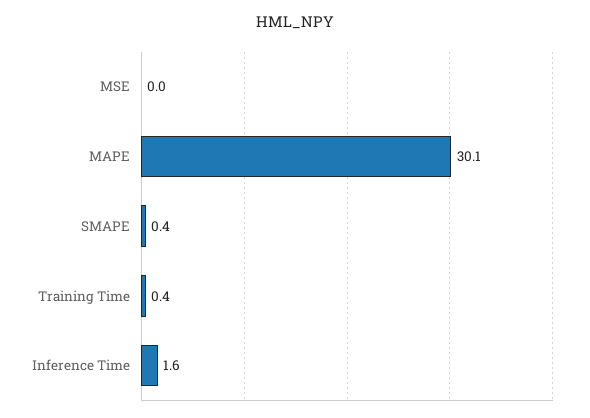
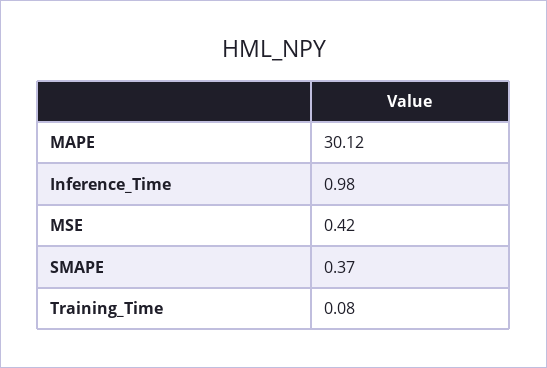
MSE: 0 -> 0.42
Training Time: 0.4 -> 0.08
Inference Time: 1.6 -> 0.98

